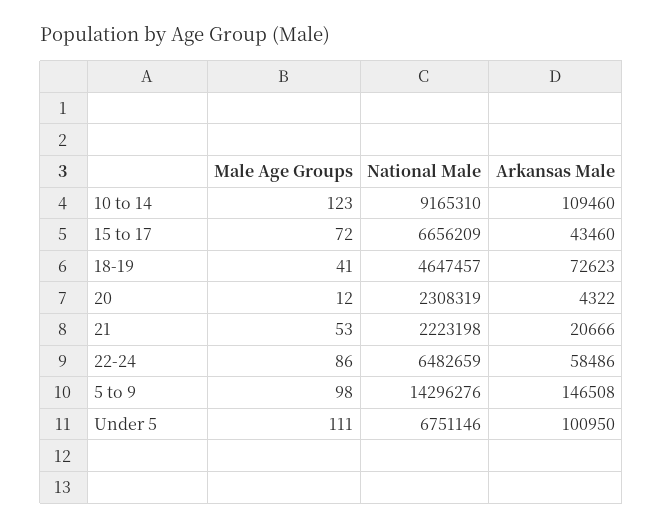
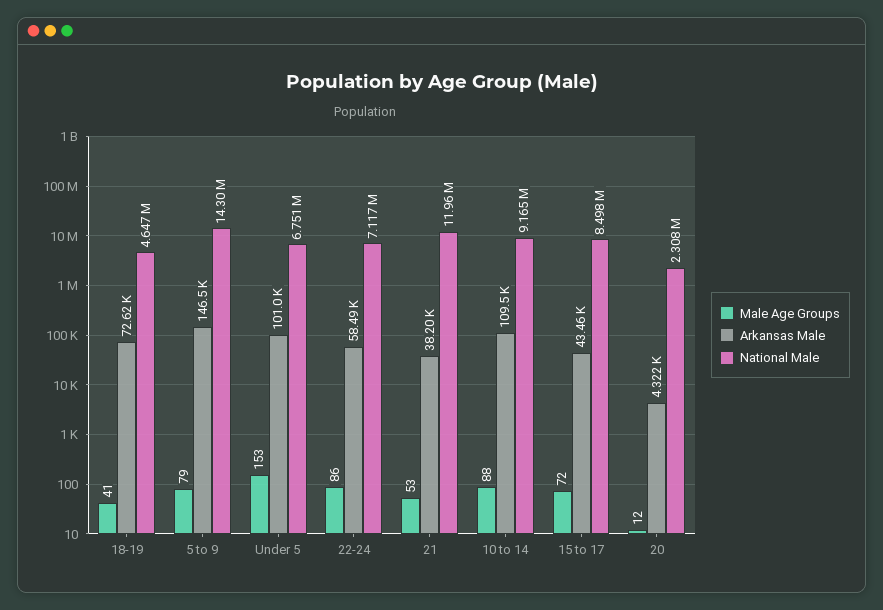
Male Age Groups, 10 to 14: 123 -> 88
National Male, 15 to 17: 6656209 -> 8498000
National Male, 21: 2223198 -> 11960000
Arkansas Male, 21: 20666 -> 38200
National Male, 22-24: 6482659 -> 7117000
Male Age Groups, 5 to 9: 98 -> 79
Male Age Groups, Under 5: 111 -> 153

